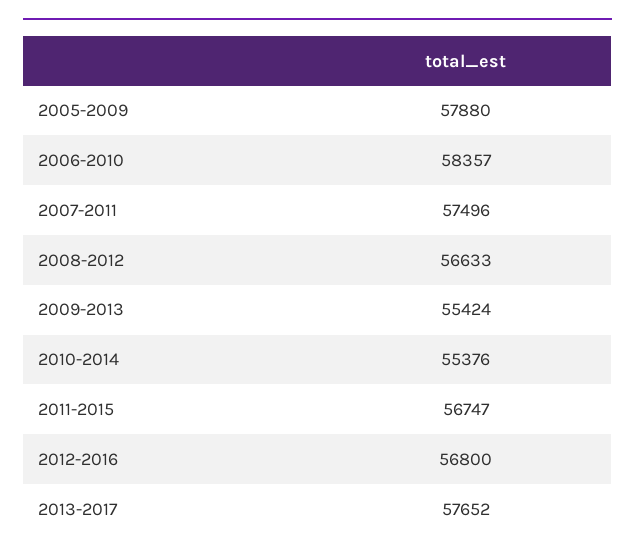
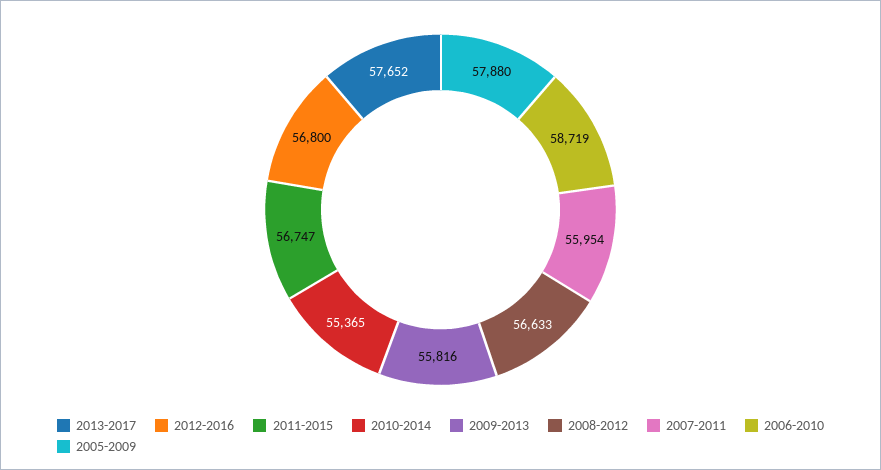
2006-2010: 58357 -> 58719
2007-2011: 57496 -> 55954
2009-2013: 55424 -> 55816
2010-2014: 55376 -> 55365

